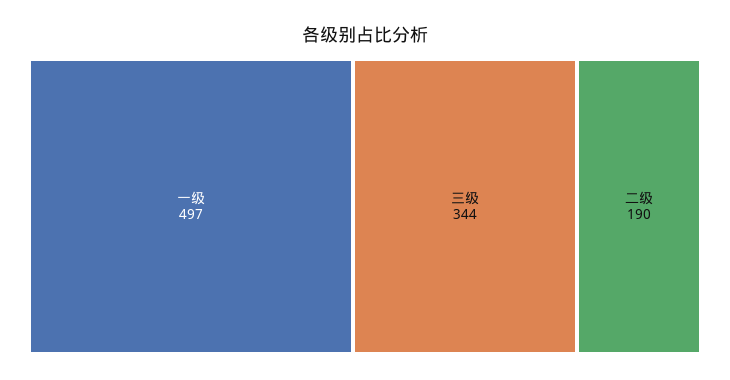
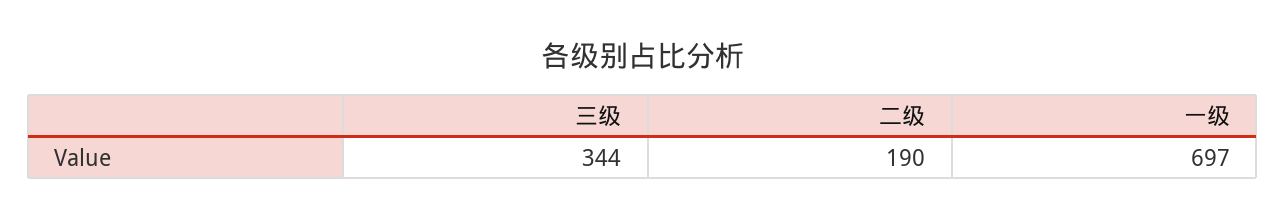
一级: 497 -> 697

